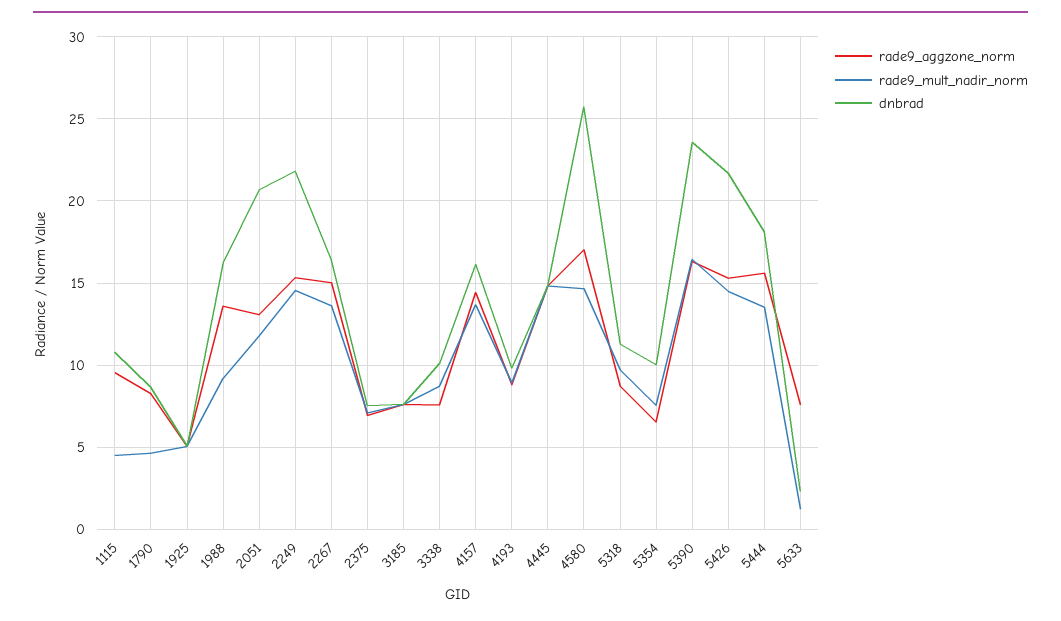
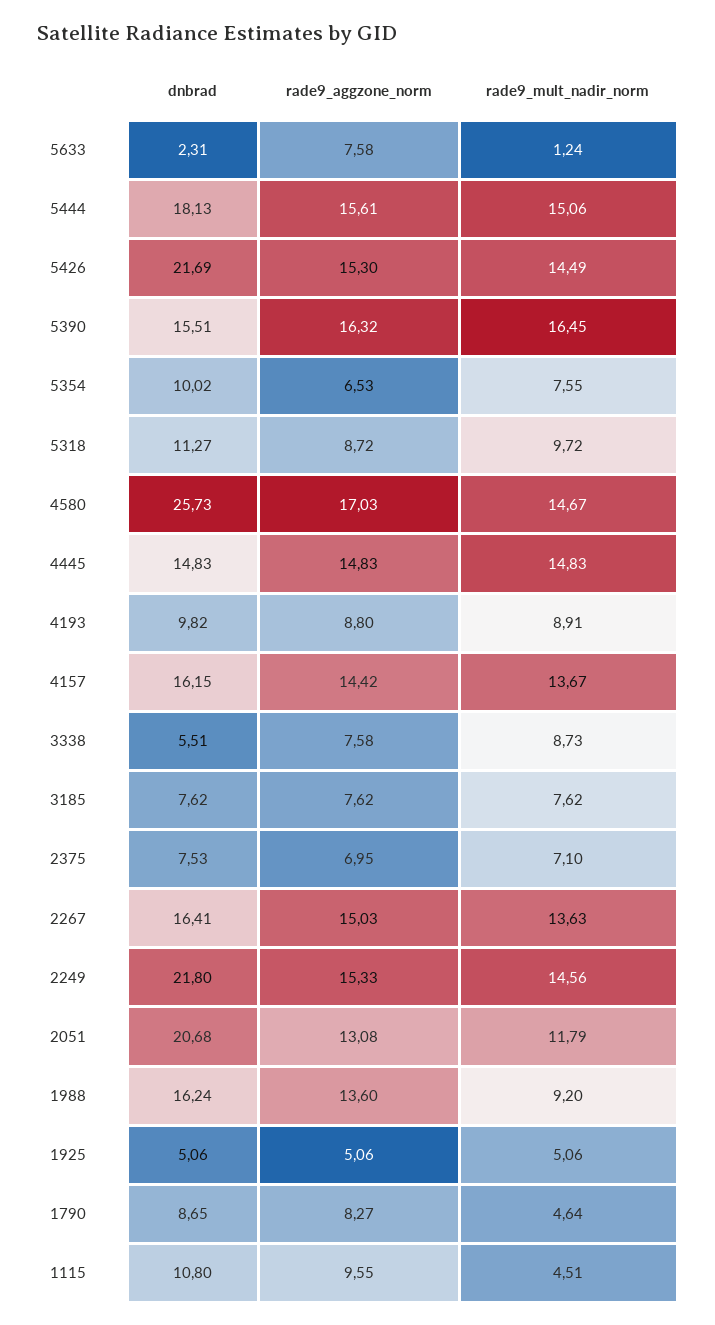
dnbrad, 3338: 10 -> 5.51
dnbrad, 5390: 23.5 -> 15.51
rade9_mult_nadir_norm, 5444: 13.5 -> 15.06

